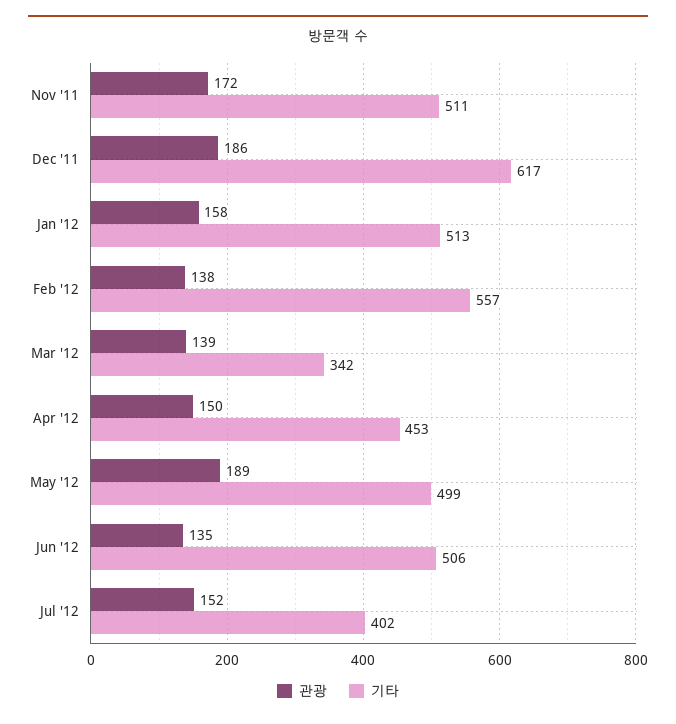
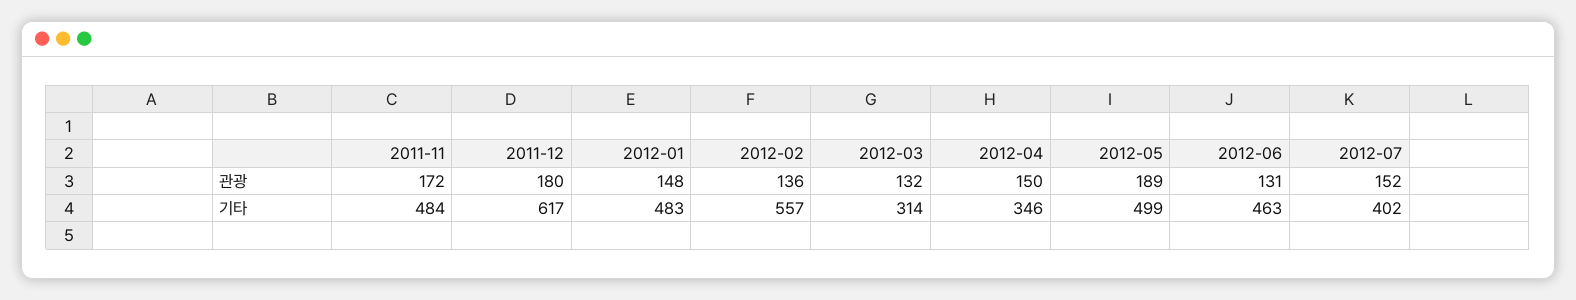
기타, Nov '11: 511 -> 484
관광, Dec '11: 186 -> 180
관광, Jan '12: 158 -> 148
기타, Jan '12: 513 -> 483
관광, Feb '12: 138 -> 136
관광, Mar '12: 139 -> 132
기타, Mar '12: 342 -> 314
기타, Apr '12: 453 -> 346
관광, Jun '12: 135 -> 131
기타, Jun '12: 506 -> 463

